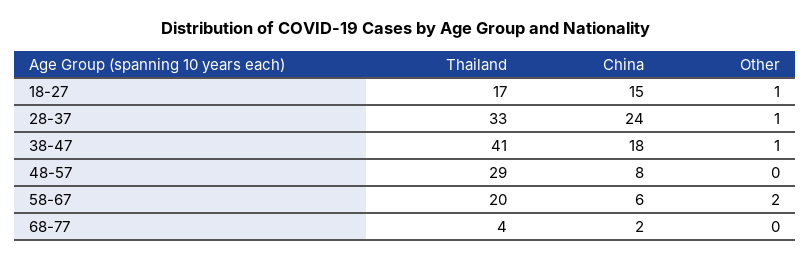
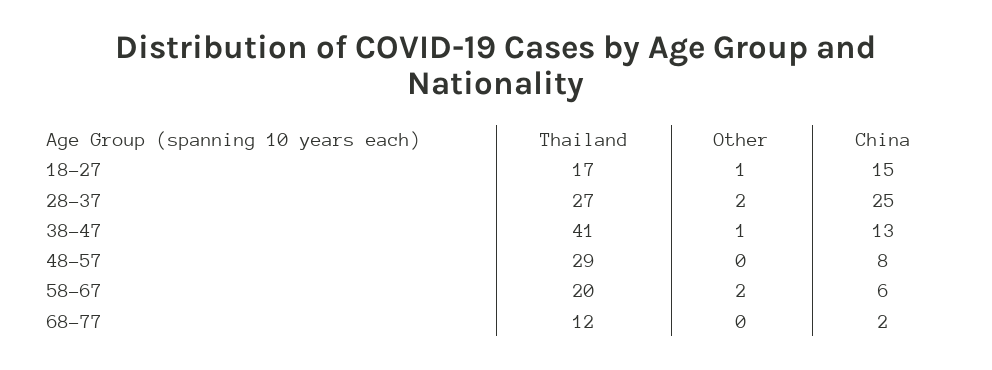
Thailand, 28-37: 33 -> 27
China, 28-37: 24 -> 25
Other, 28-37: 1 -> 2
China, 38-47: 18 -> 13
Thailand, 68-77: 4 -> 12

